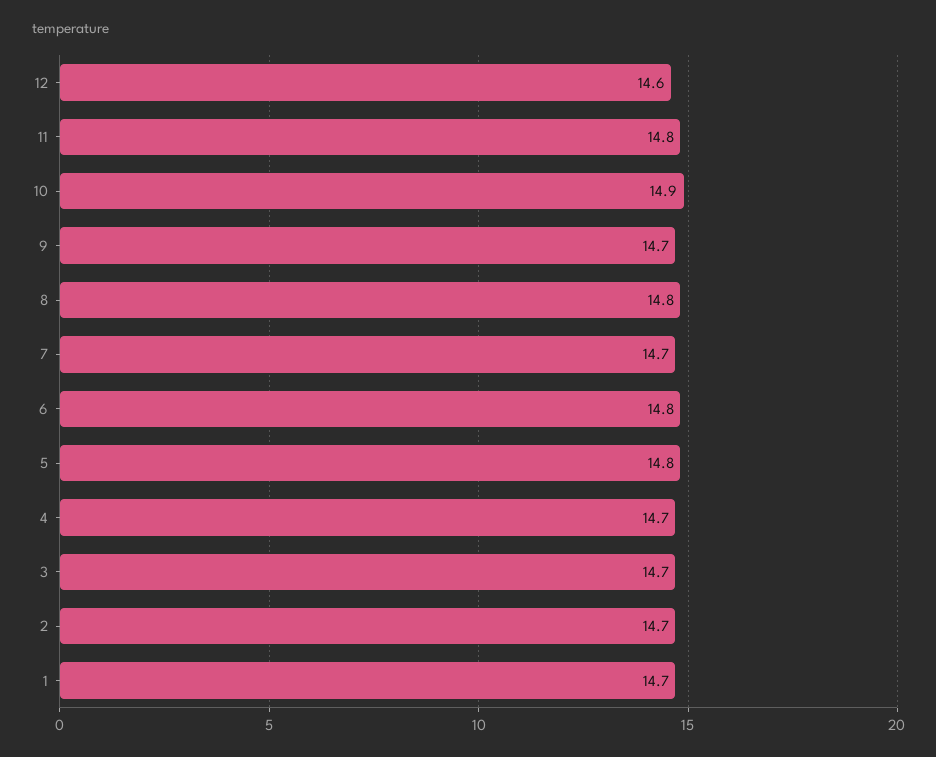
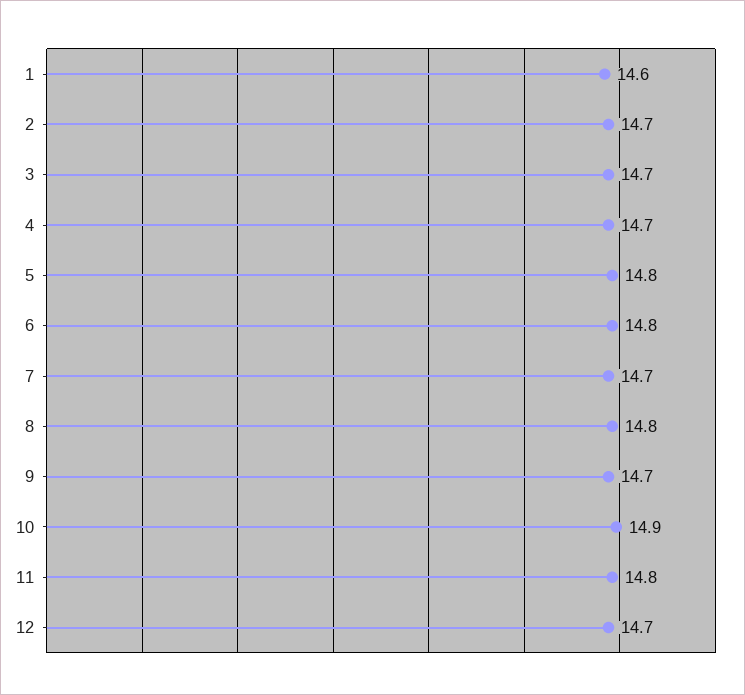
12: 14.6 -> 14.7
1: 14.7 -> 14.6

